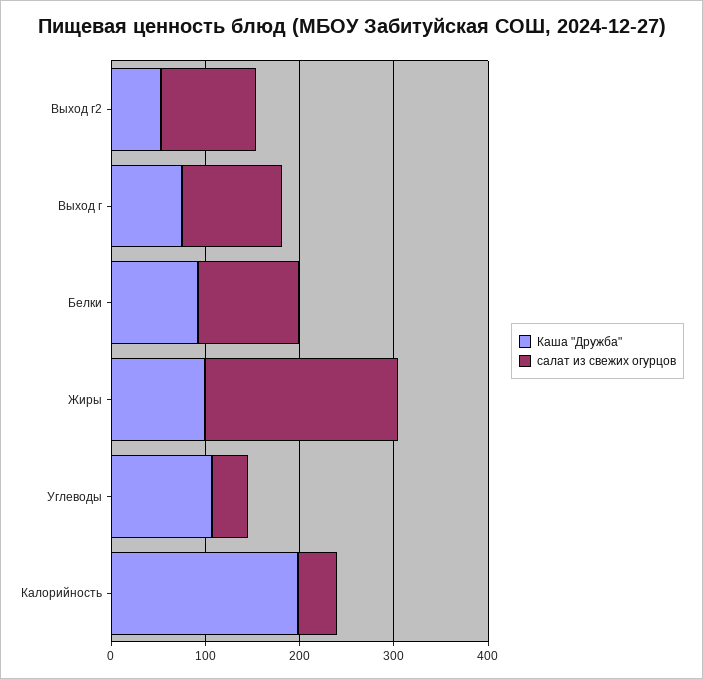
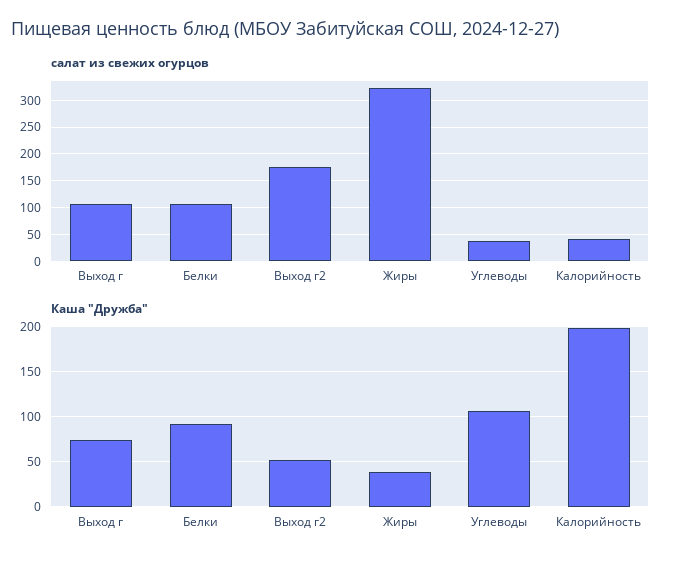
салат из свежих огурцов, Выход г2: 100 -> 175
Каша "Дружба", Жиры: 100 -> 40
салат из свежих огурцов, Жиры: 200 -> 325

